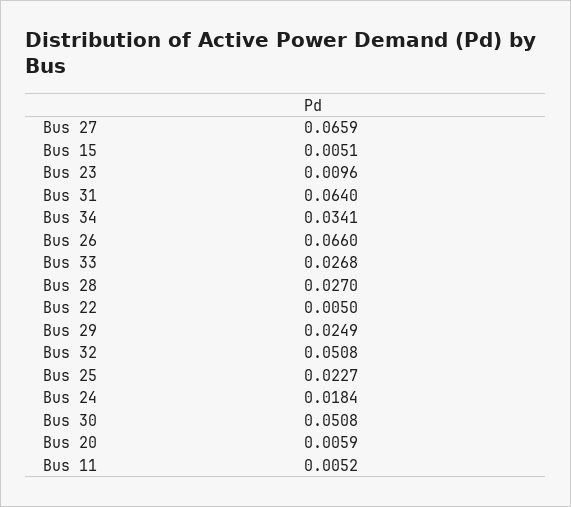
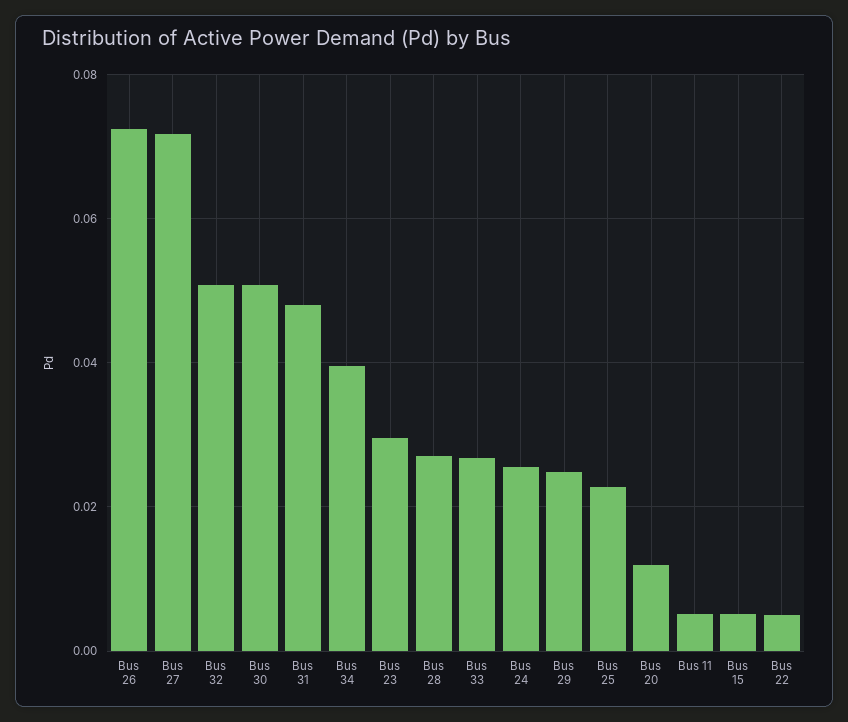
Bus 27: 0.0659 -> 0.072
Bus 23: 0.0096 -> 0.03
Bus 31: 0.064 -> 0.048
Bus 34: 0.0341 -> 0.04
Bus 26: 0.066 -> 0.072
Bus 24: 0.0184 -> 0.026
Bus 20: 0.0059 -> 0.012

